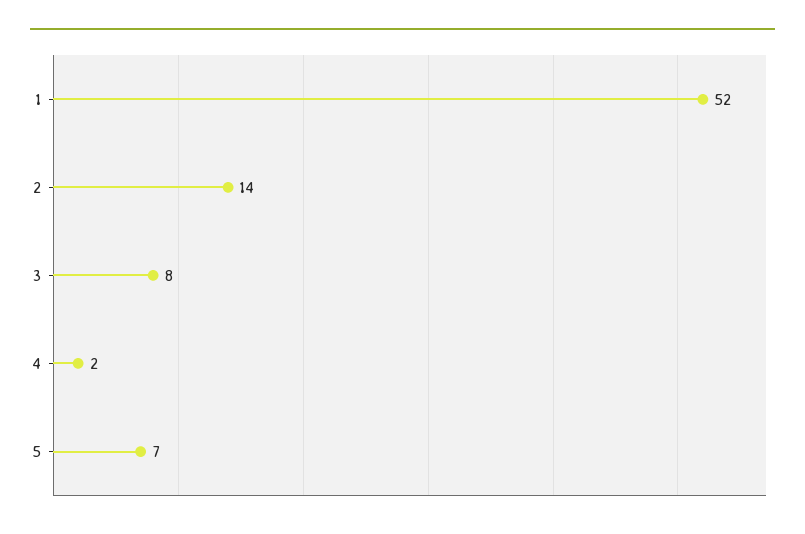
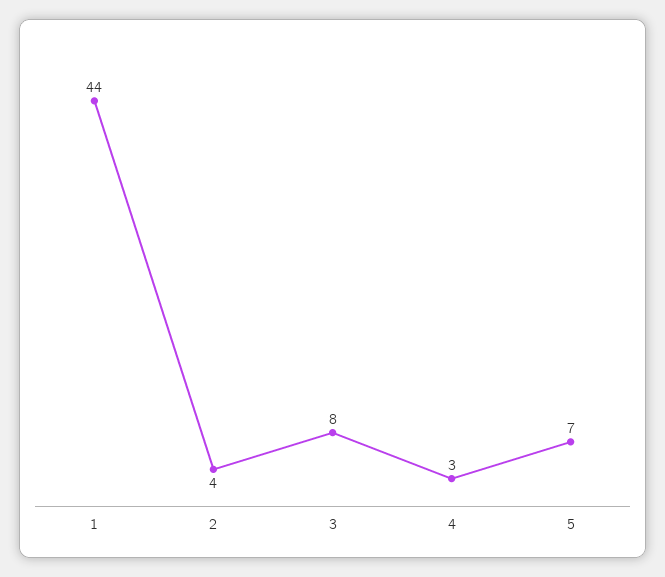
1: 52 -> 44
2: 14 -> 4
4: 2 -> 3

